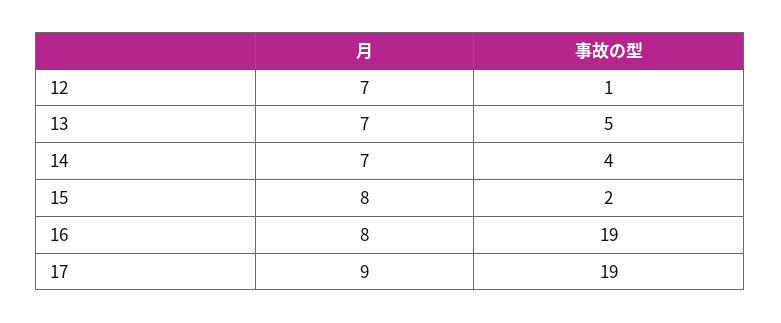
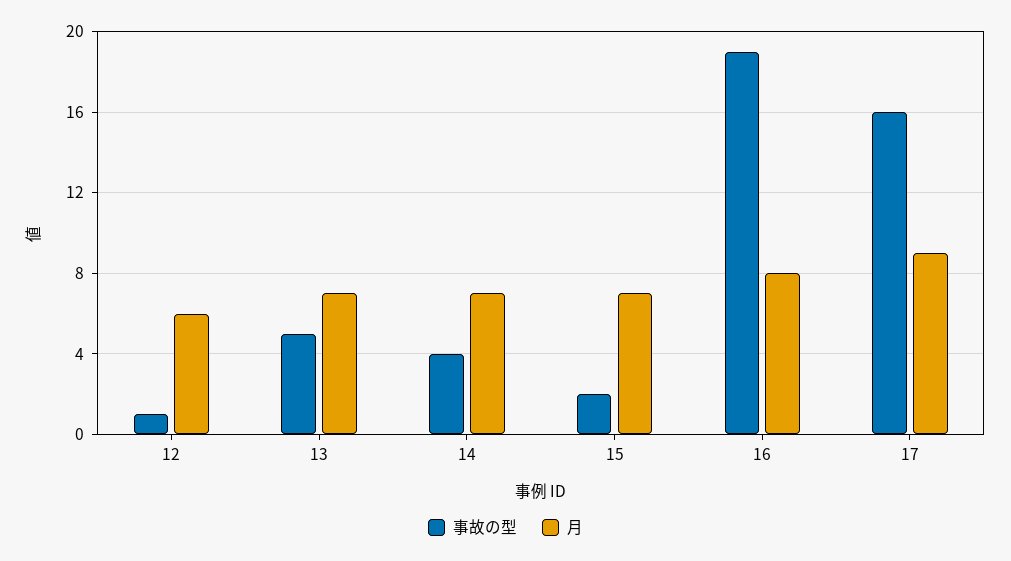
月, 12: 7 -> 6
月, 15: 8 -> 7
事故の型, 17: 19 -> 16

